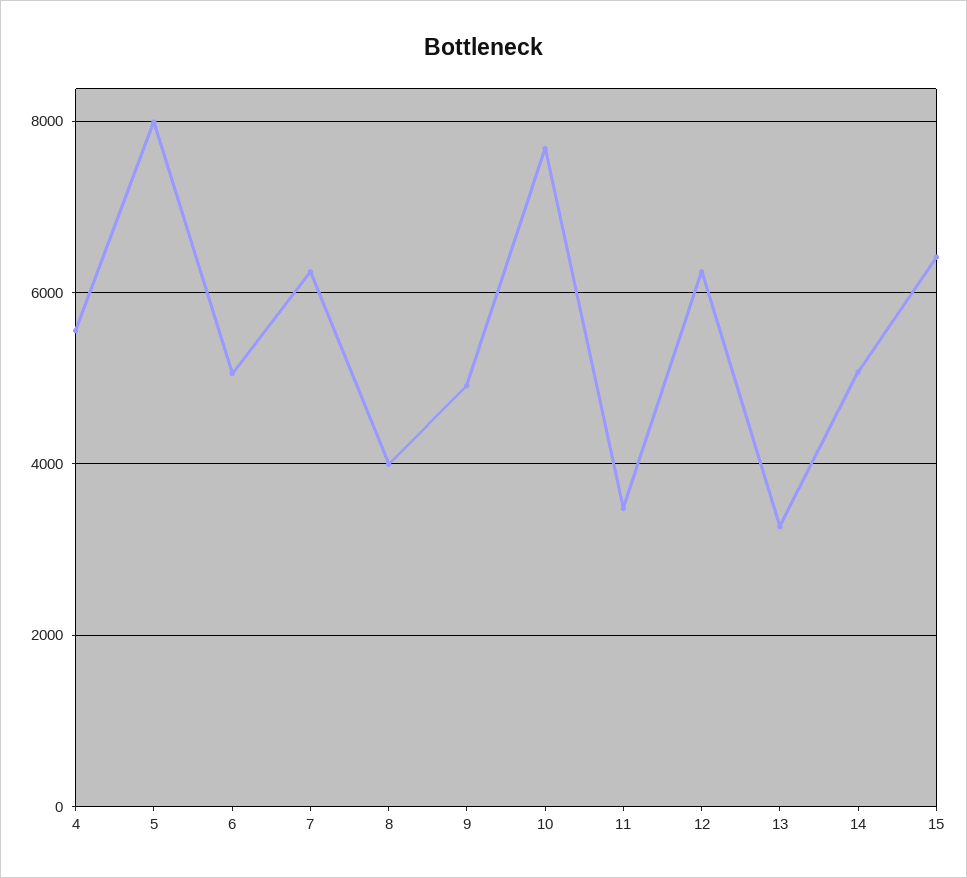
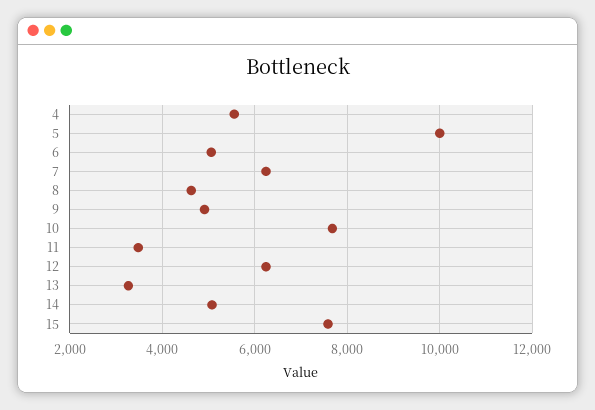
5: 8000 -> 10000
8: 4000 -> 4600
15: 6400 -> 7600

